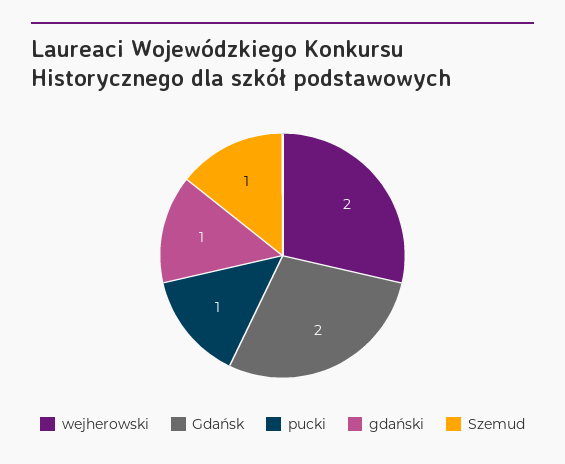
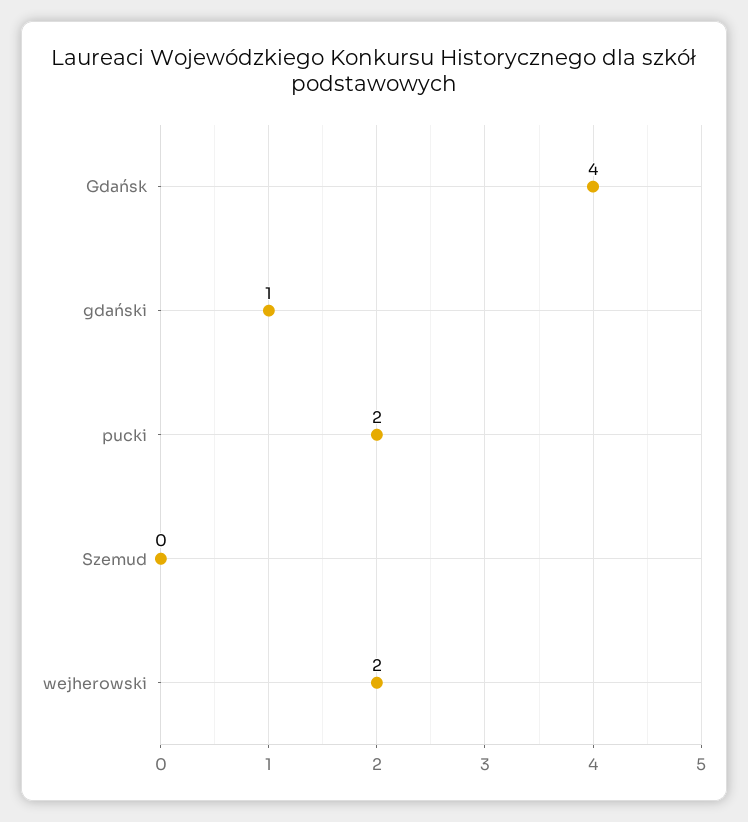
Gdańsk: 2 -> 4
pucki: 1 -> 2
Szemud: 1 -> 0

